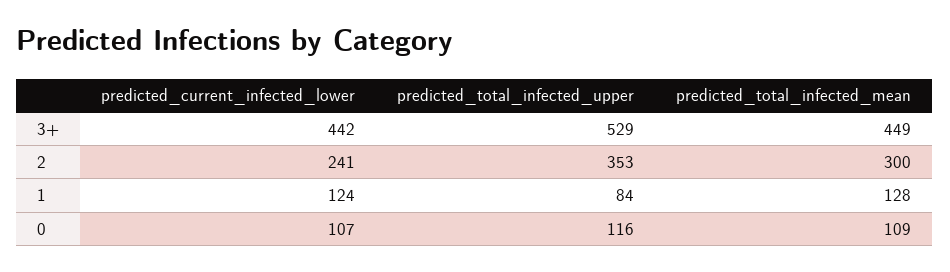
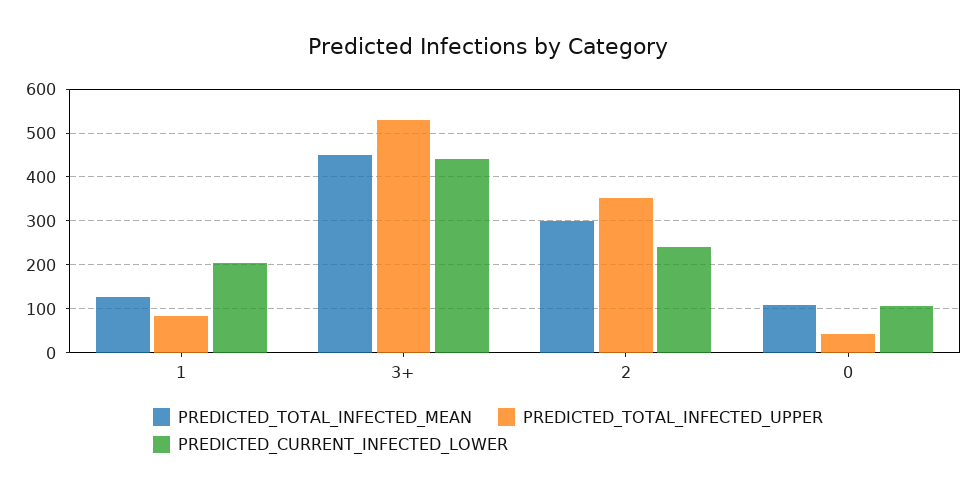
predicted_current_infected_lower, 1: 124 -> 200
predicted_total_infected_upper, 0: 116 -> 40

